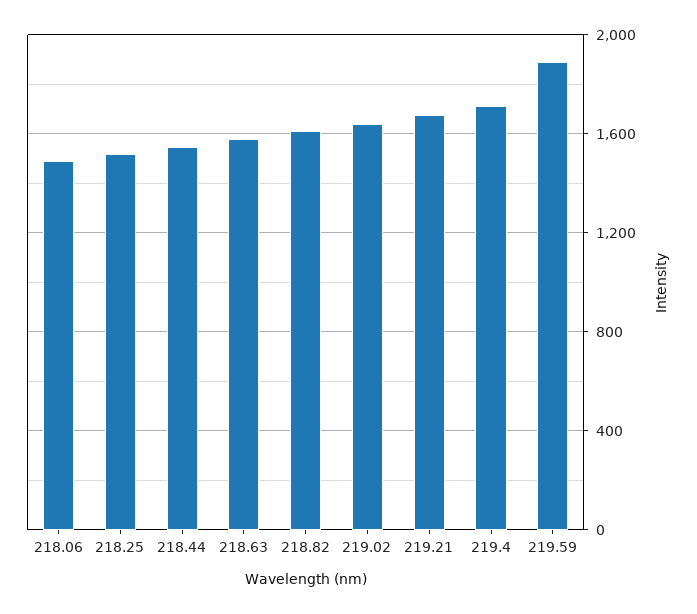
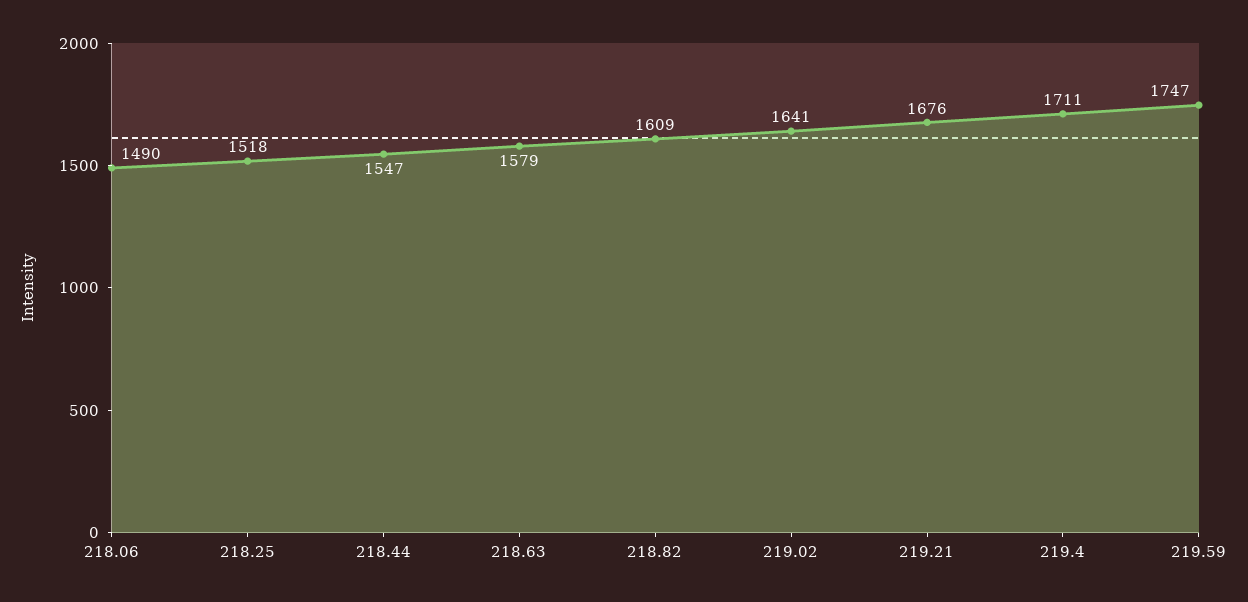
219.59: 1900 -> 1747

